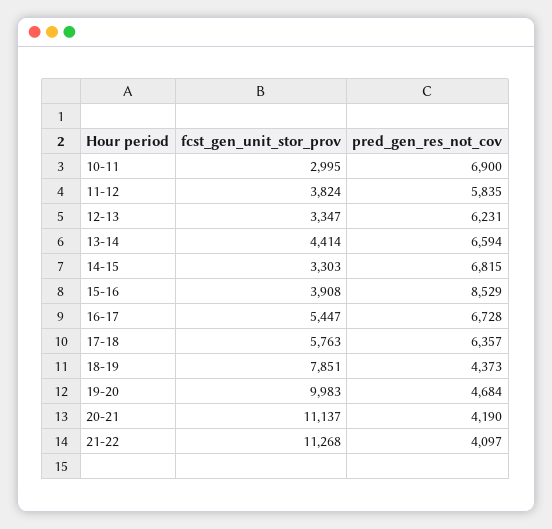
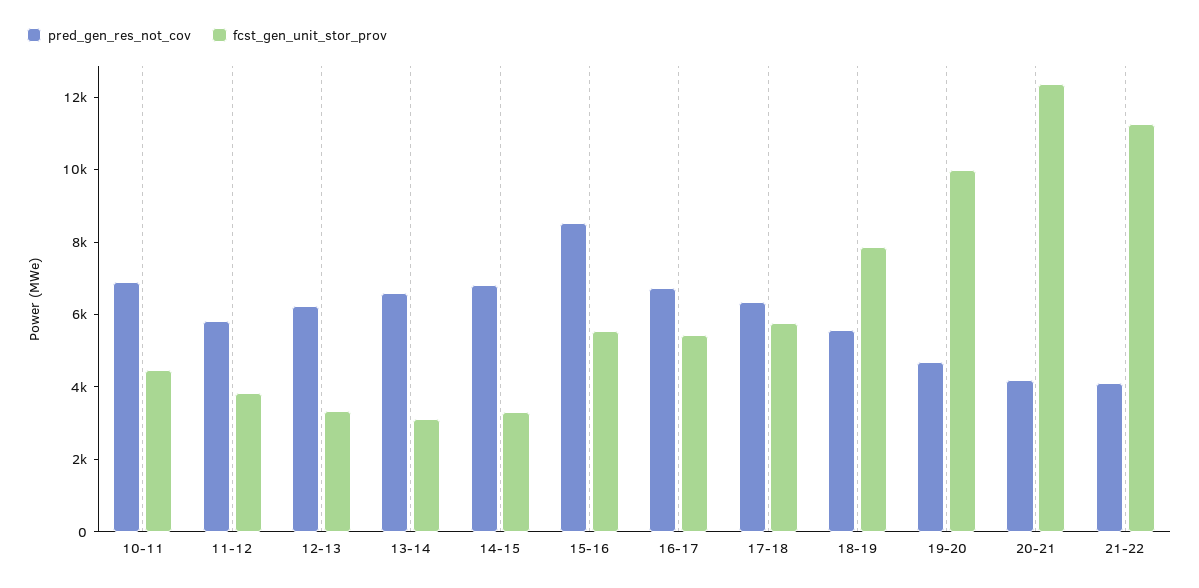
fcst_gen_unit_stor_prov, 10-11: 2995 -> 4500
fcst_gen_unit_stor_prov, 13-14: 4414 -> 3000
fcst_gen_unit_stor_prov, 15-16: 3908 -> 5500
pred_gen_res_not_cov, 18-19: 4373 -> 5500
fcst_gen_unit_stor_prov, 20-21: 11137 -> 12500

